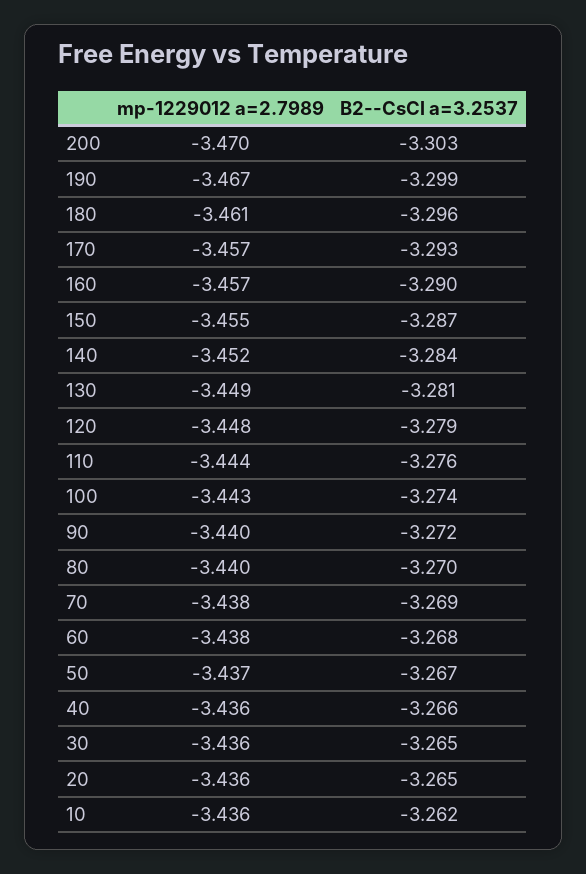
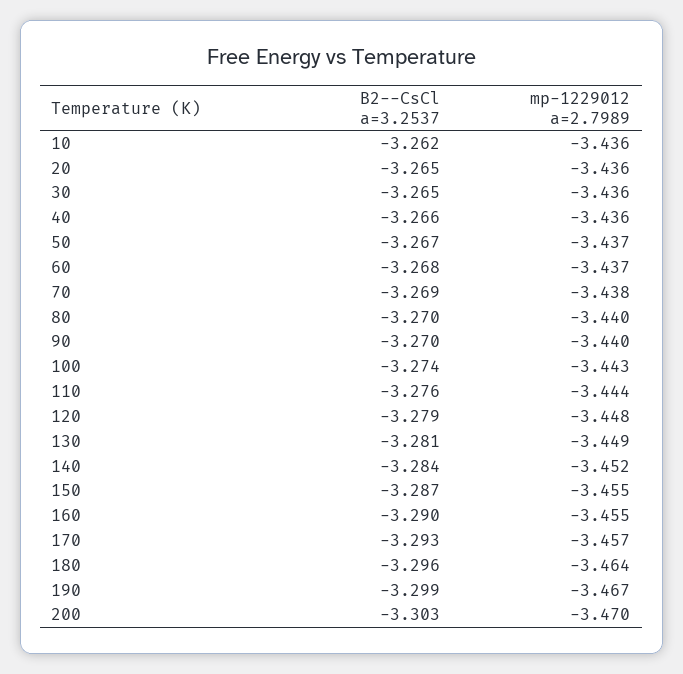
mp-1229012 a=2.7989, 180: -3.461 -> -3.464
mp-1229012 a=2.7989, 160: -3.457 -> -3.455
B2--CsCl a=3.2537, 90: -3.272 -> -3.27
mp-1229012 a=2.7989, 60: -3.438 -> -3.437

